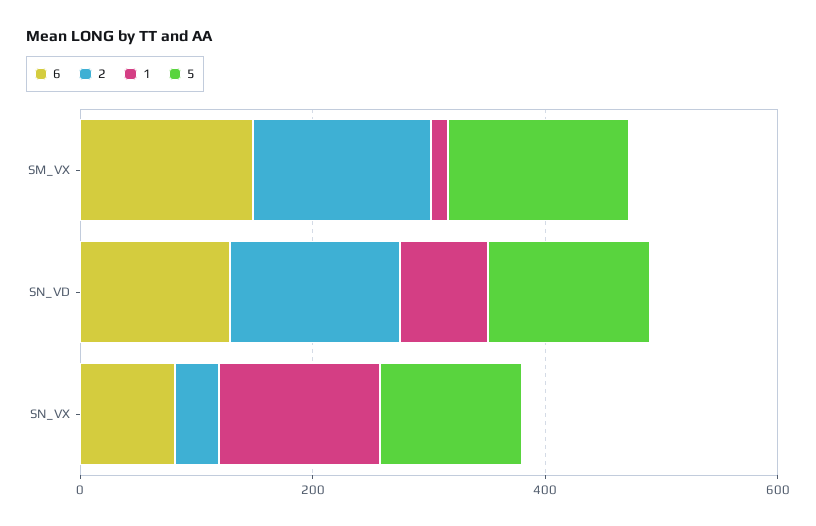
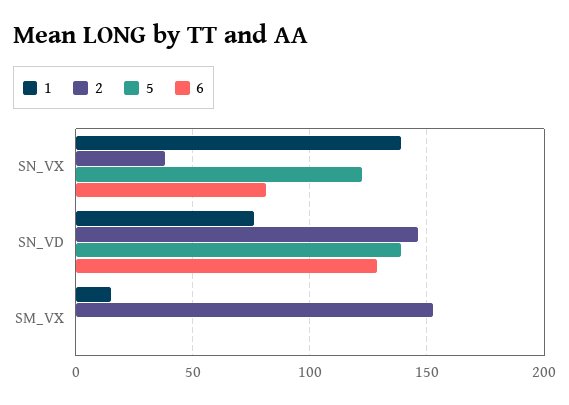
6, SM_VX: 150 -> 0
5, SM_VX: 150 -> 0

